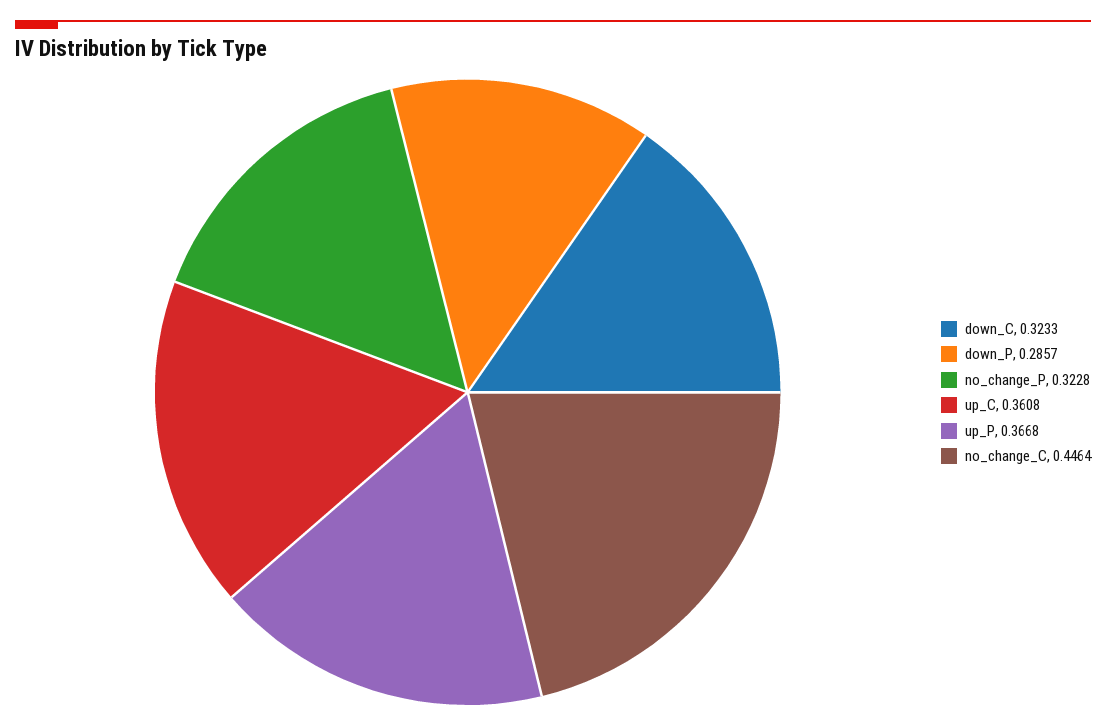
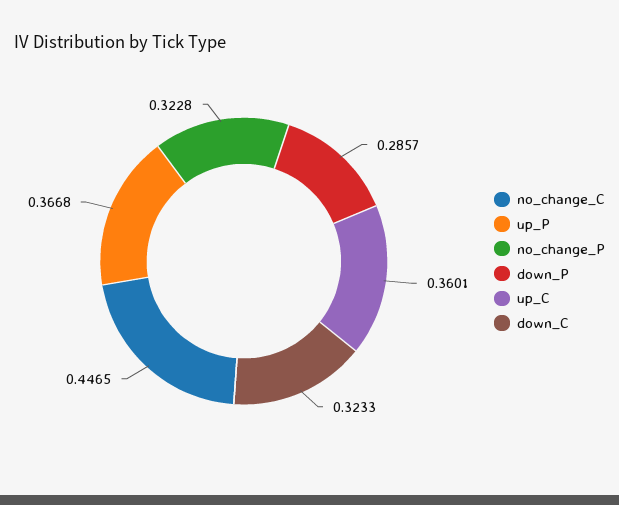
up_C: 0.3608 -> 0.3601
no_change_C: 0.4464 -> 0.4465

